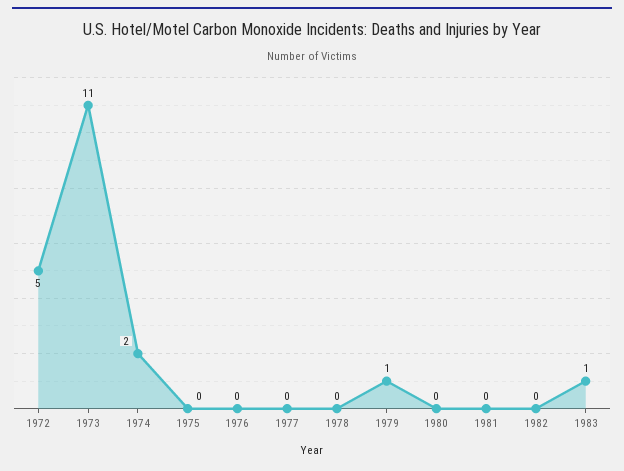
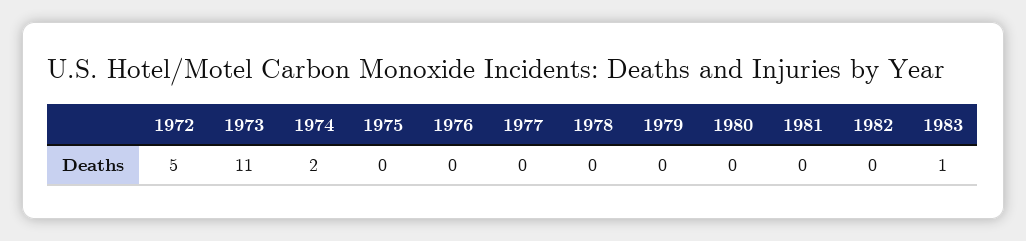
1979: 1 -> 0

